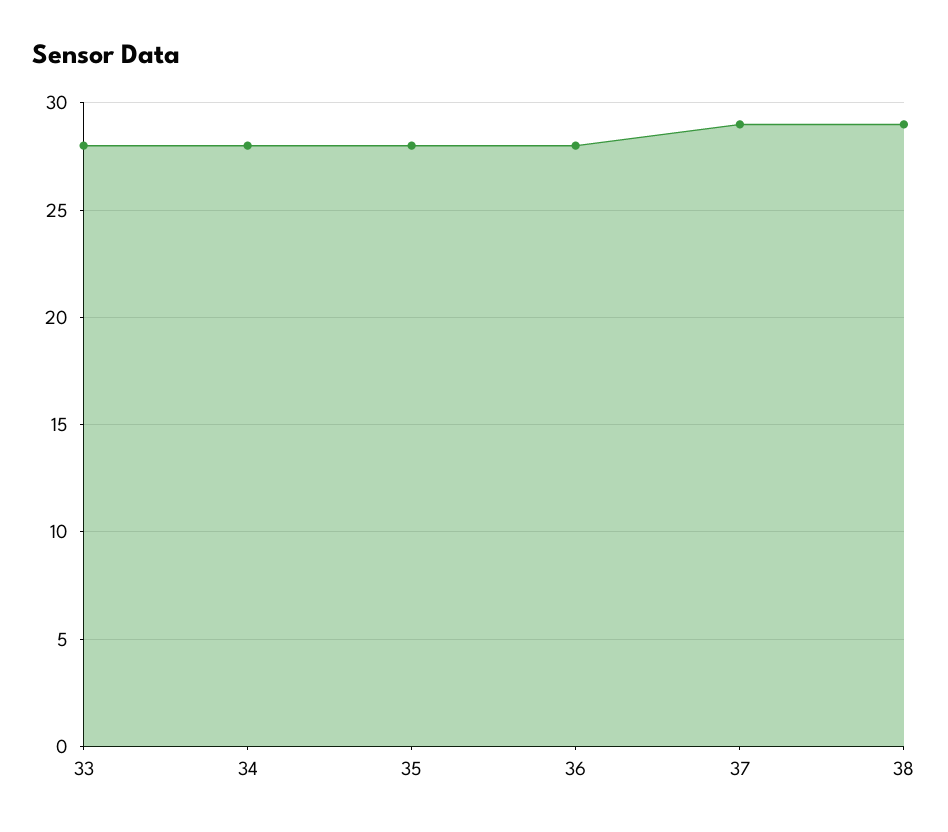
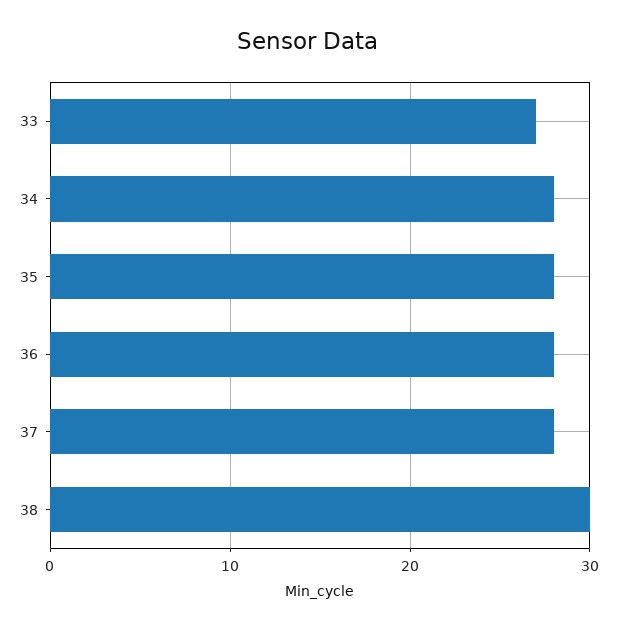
33: 28 -> 27
37: 29 -> 28
38: 29 -> 30

